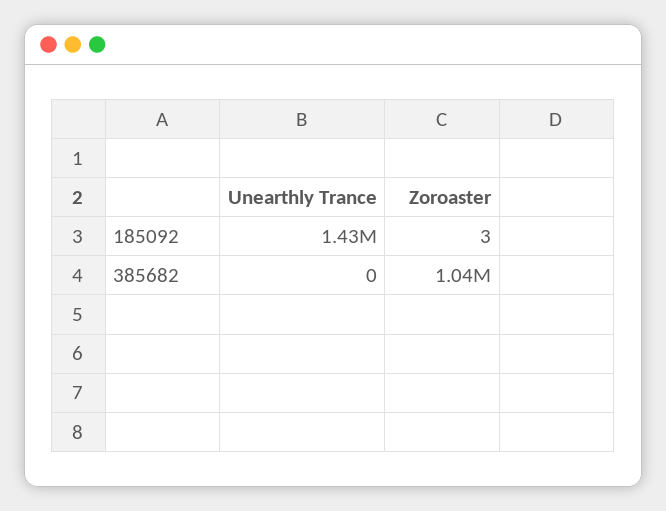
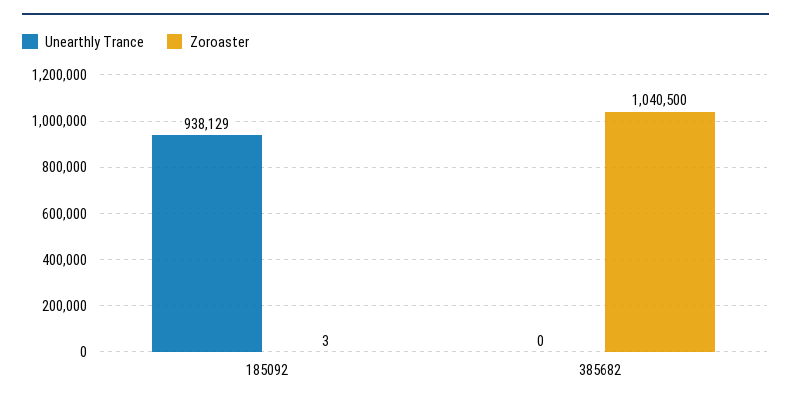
Unearthly Trance, 185092: 1430000 -> 938129

